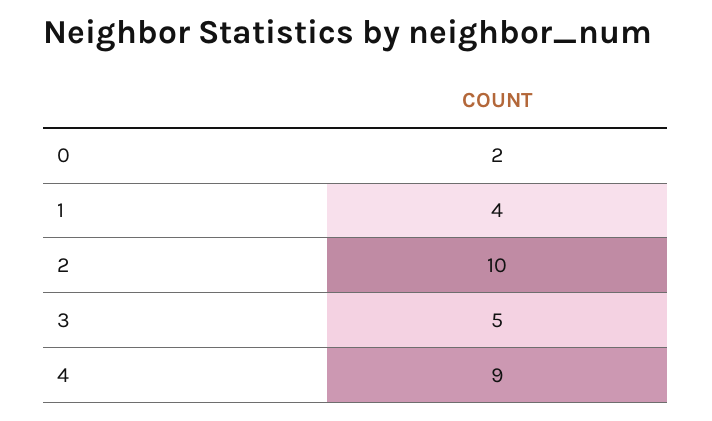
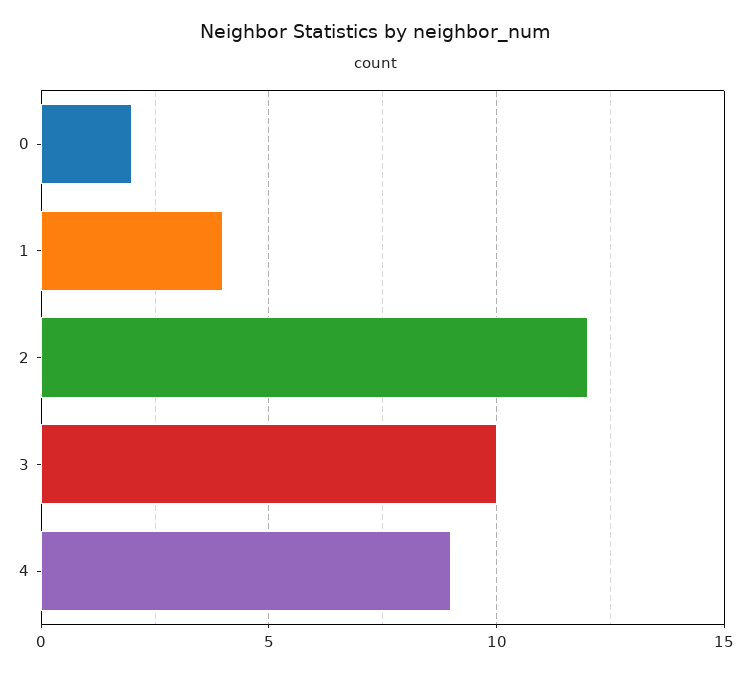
2: 10 -> 12
3: 5 -> 10

